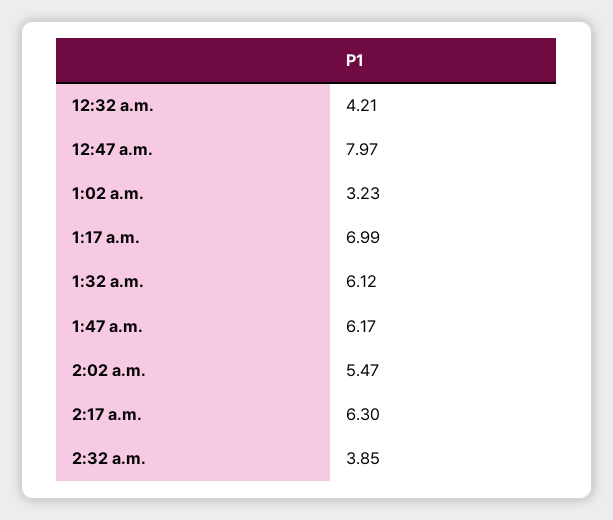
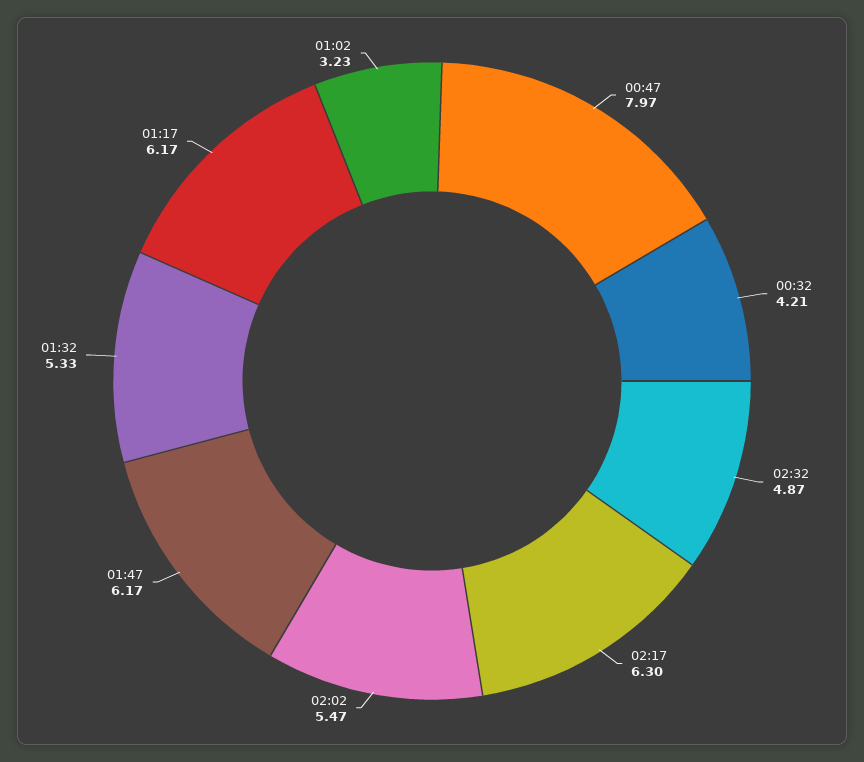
1:17 a.m.: 6.99 -> 6.17
1:32 a.m.: 6.12 -> 5.33
2:32 a.m.: 3.85 -> 4.87

